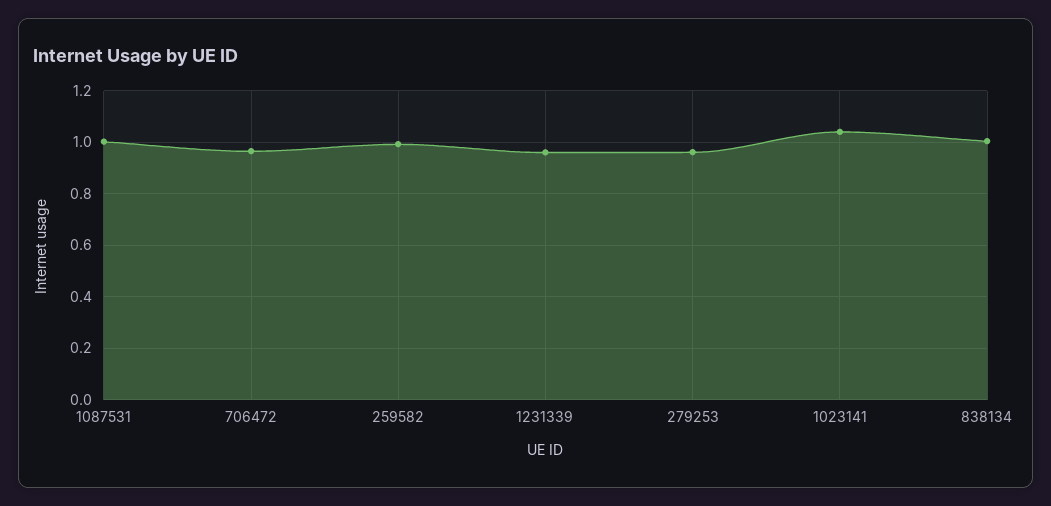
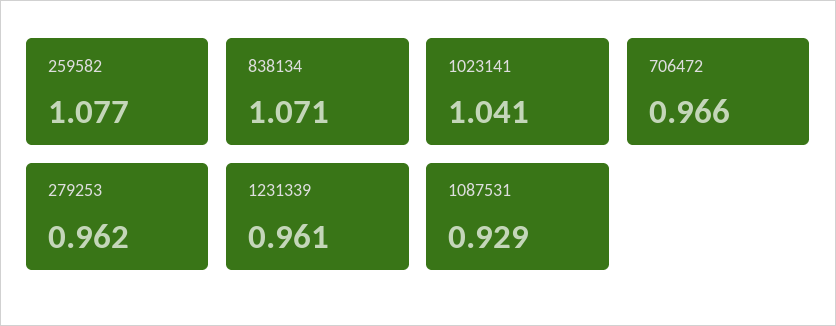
1087531: 1 -> 0.929
259582: 1 -> 1.077
838134: 1 -> 1.071

